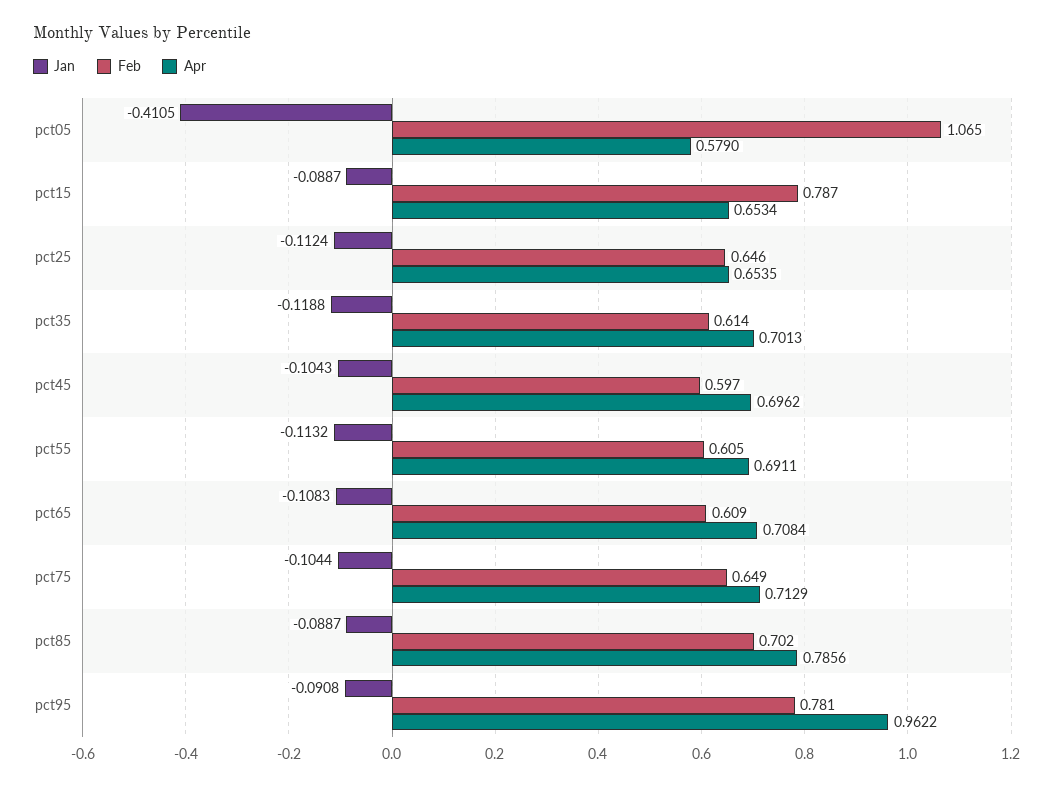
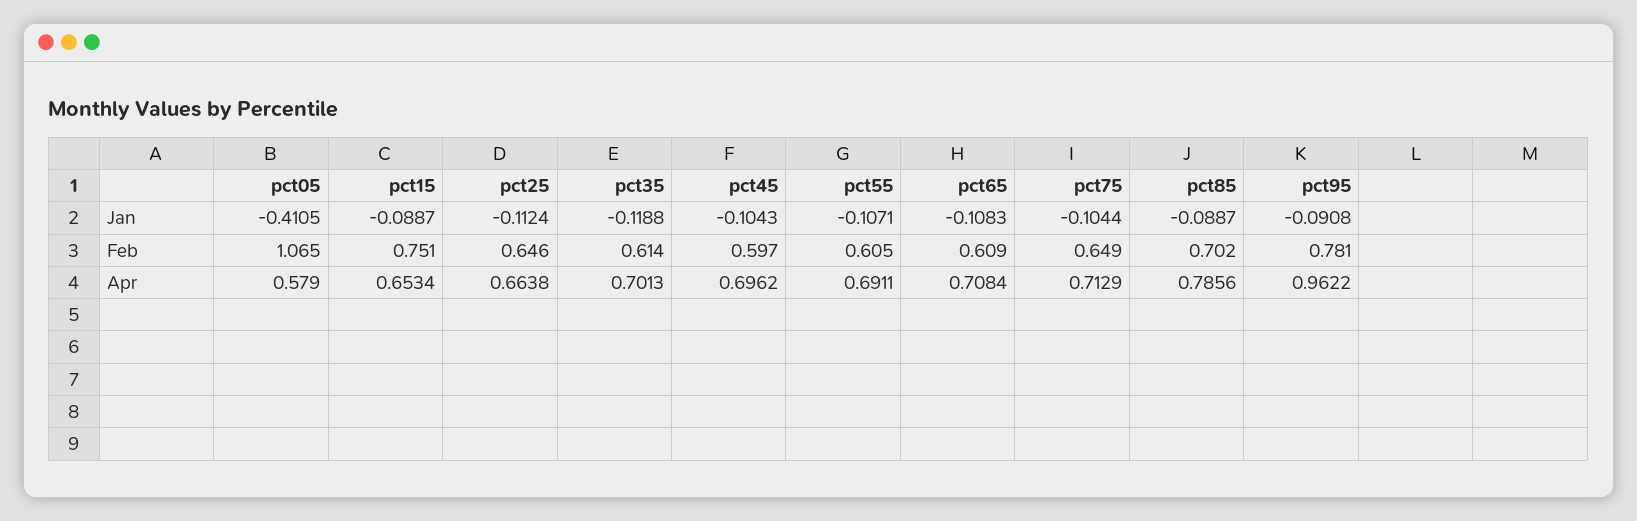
Feb, pct15: 0.787 -> 0.751
Apr, pct25: 0.6535 -> 0.6638
Jan, pct55: -0.1132 -> -0.1071

